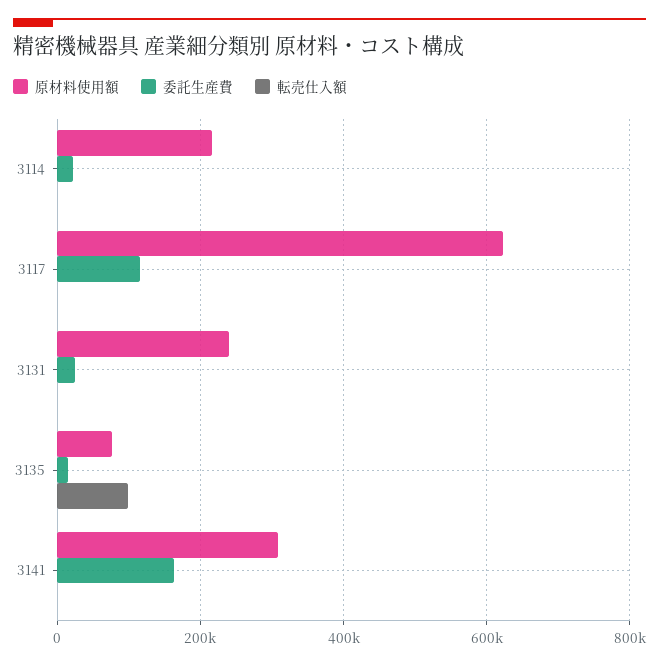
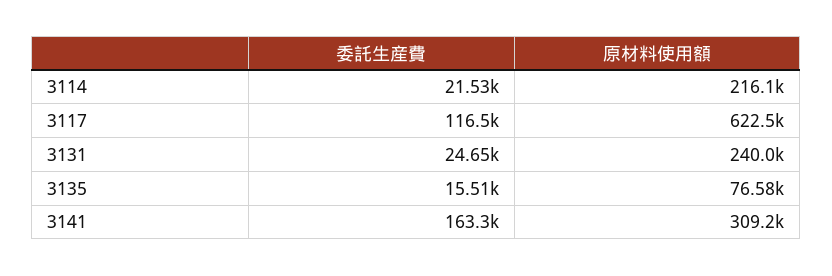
転売仕入額, 3114: 0 -> none
転売仕入額, 3117: 0 -> none
転売仕入額, 3131: 0 -> none
転売仕入額, 3135: 100000 -> none
転売仕入額, 3141: 0 -> none

